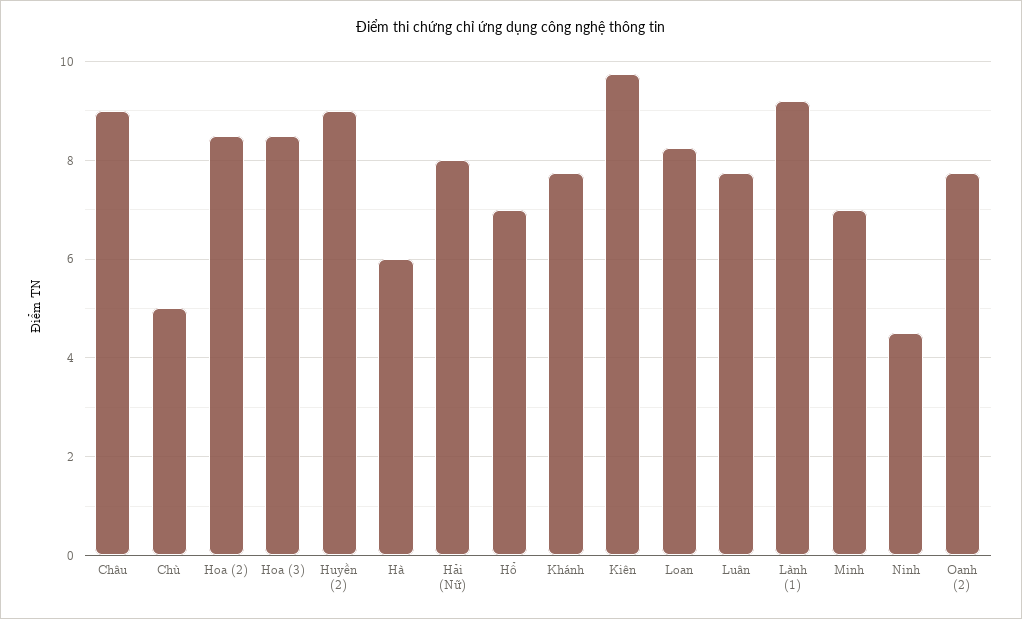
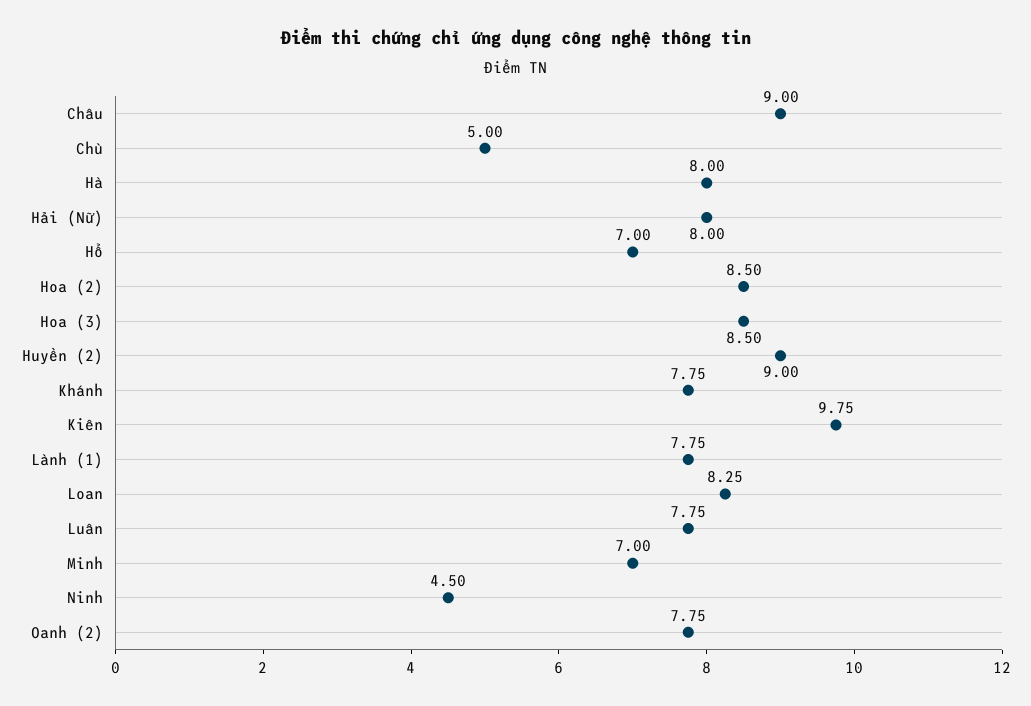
Hà: 6 -> 8
Lành (1): 9.2 -> 7.75

